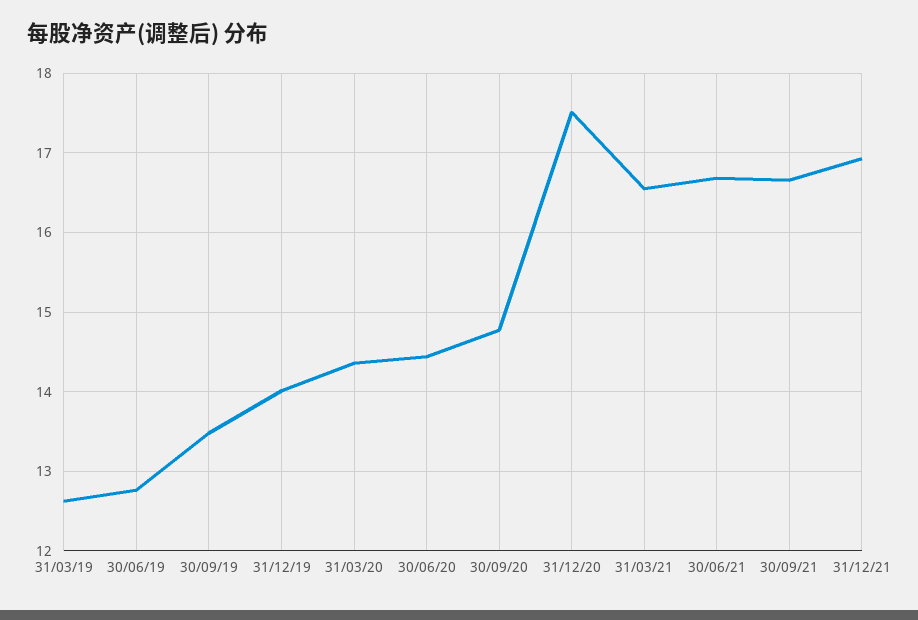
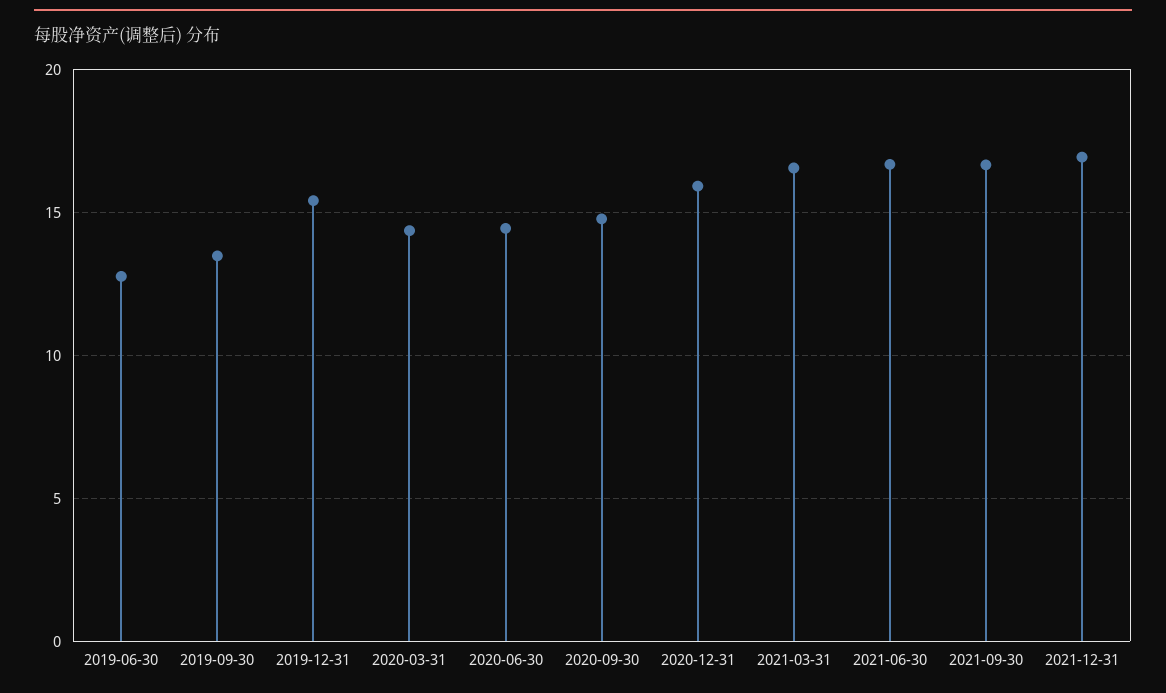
31/03/19: 12.6 -> none
31/12/19: 14 -> 15.5
31/12/20: 17.5 -> 16

